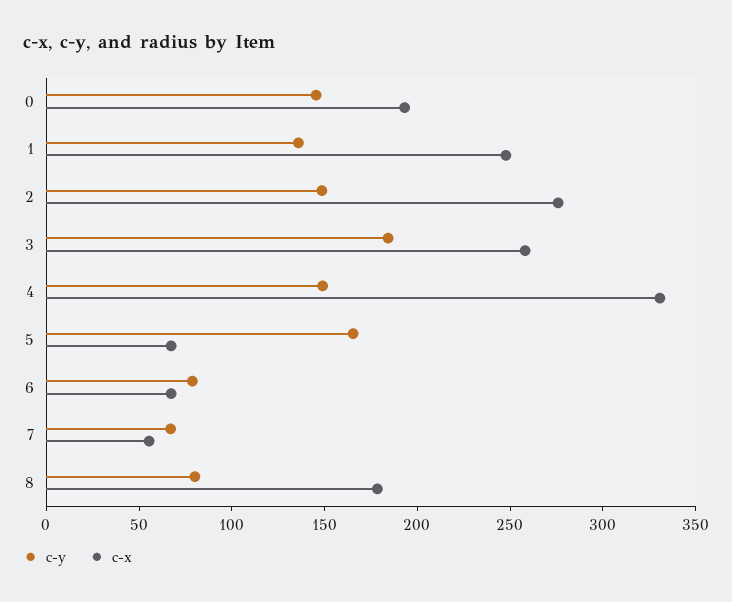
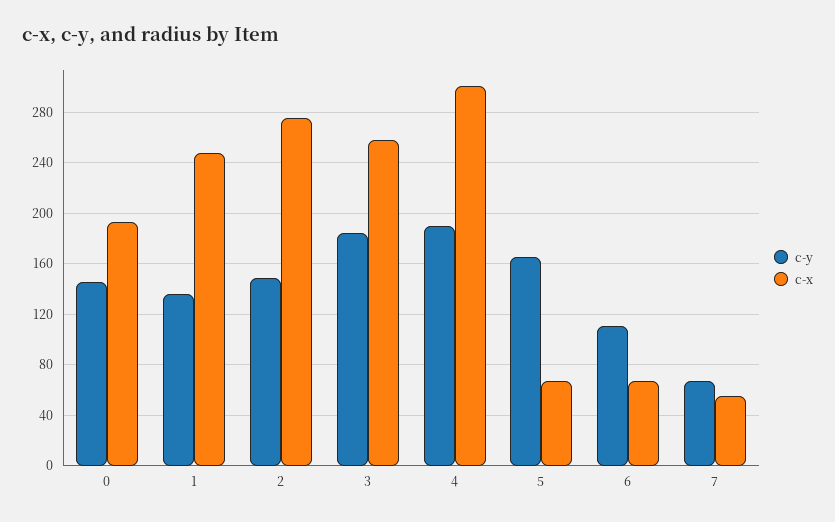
c-y, 4: 150 -> 190
c-x, 4: 330 -> 300
c-y, 6: 80 -> 110
c-y, 8: 80 -> none
c-x, 8: 180 -> none

